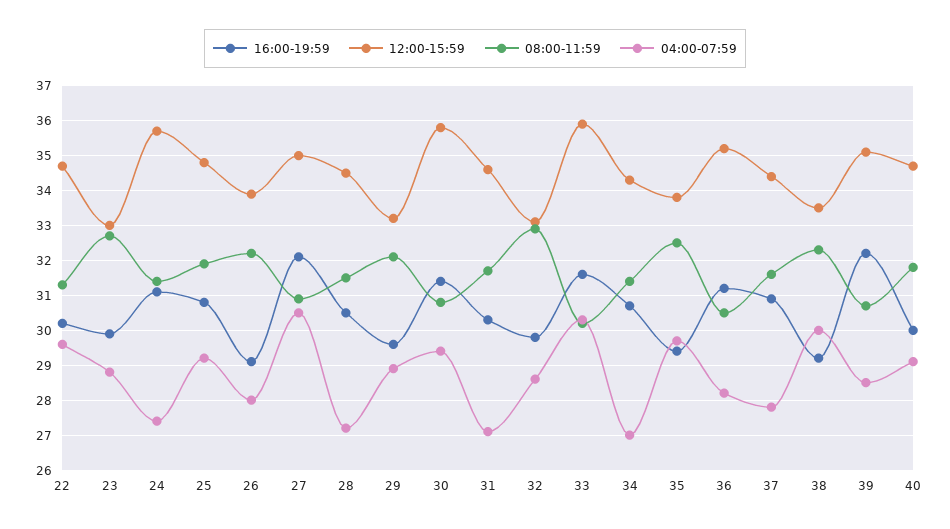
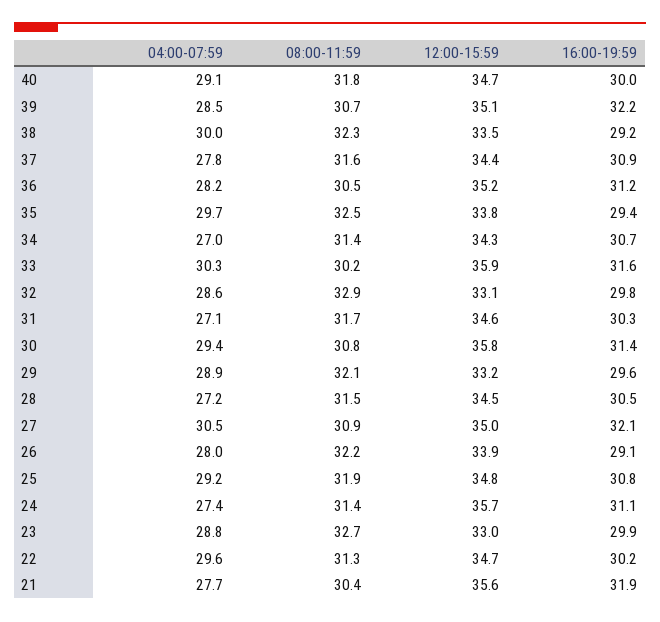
04:00-07:59, 21: none -> 27.7
08:00-11:59, 21: none -> 30.4
12:00-15:59, 21: none -> 35.6
16:00-19:59, 21: none -> 31.9

